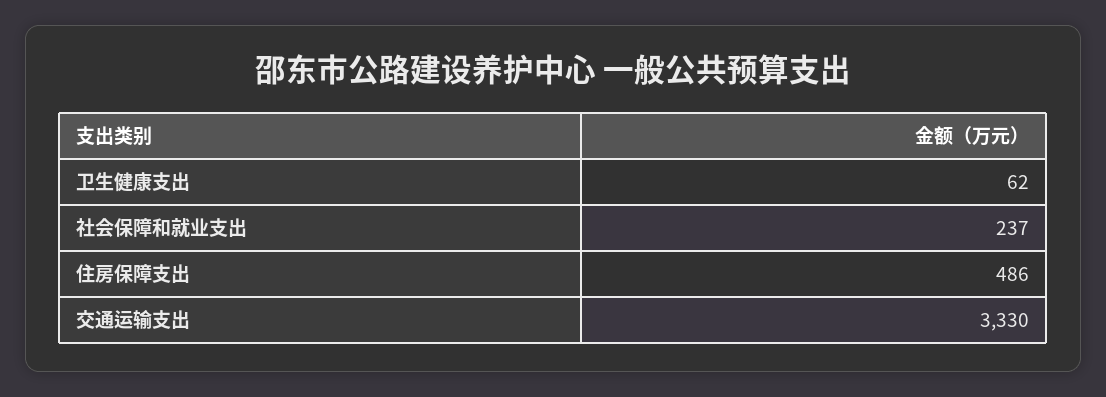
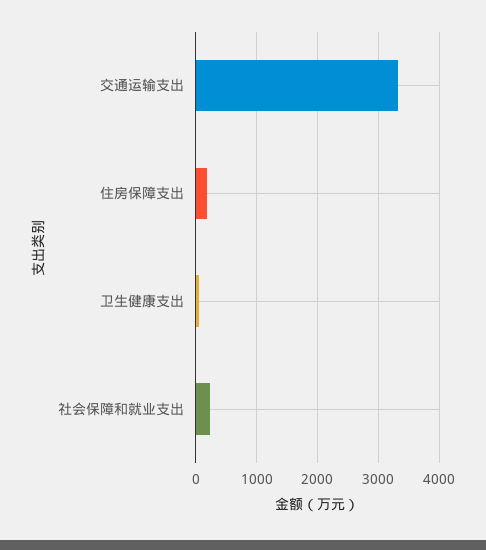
住房保障支出: 486 -> 200

